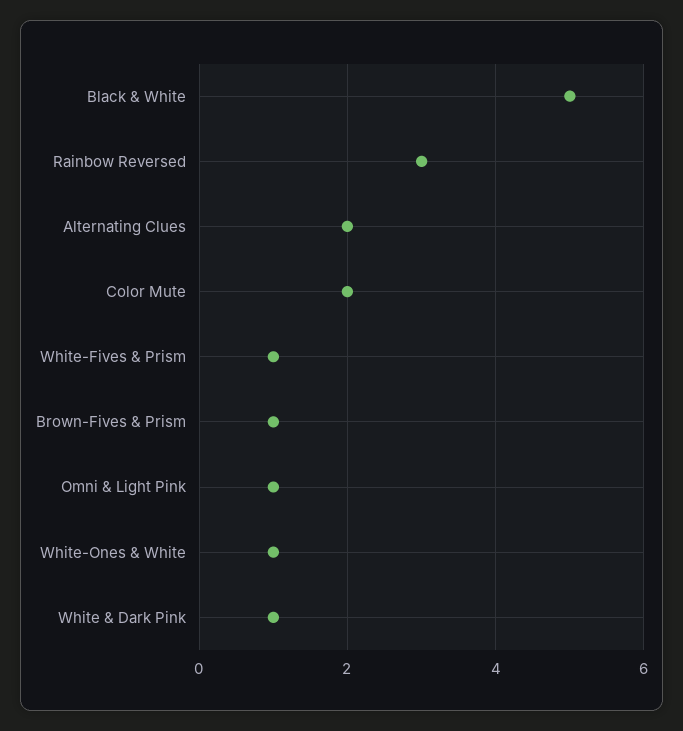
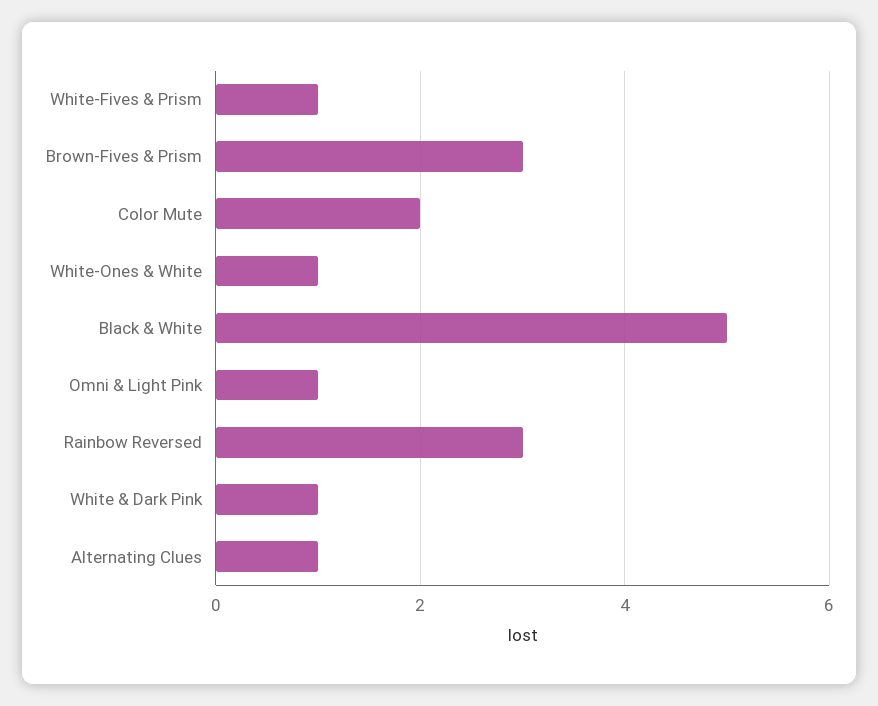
Alternating Clues: 2 -> 1
Brown-Fives & Prism: 1 -> 3

